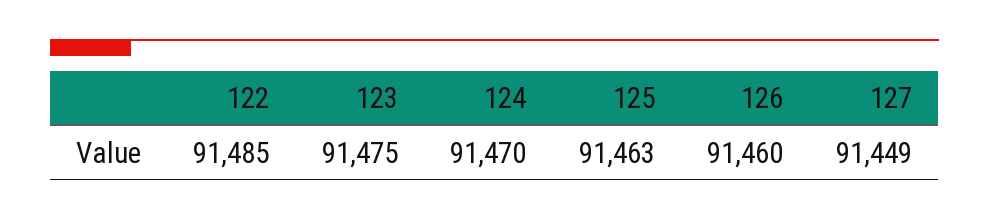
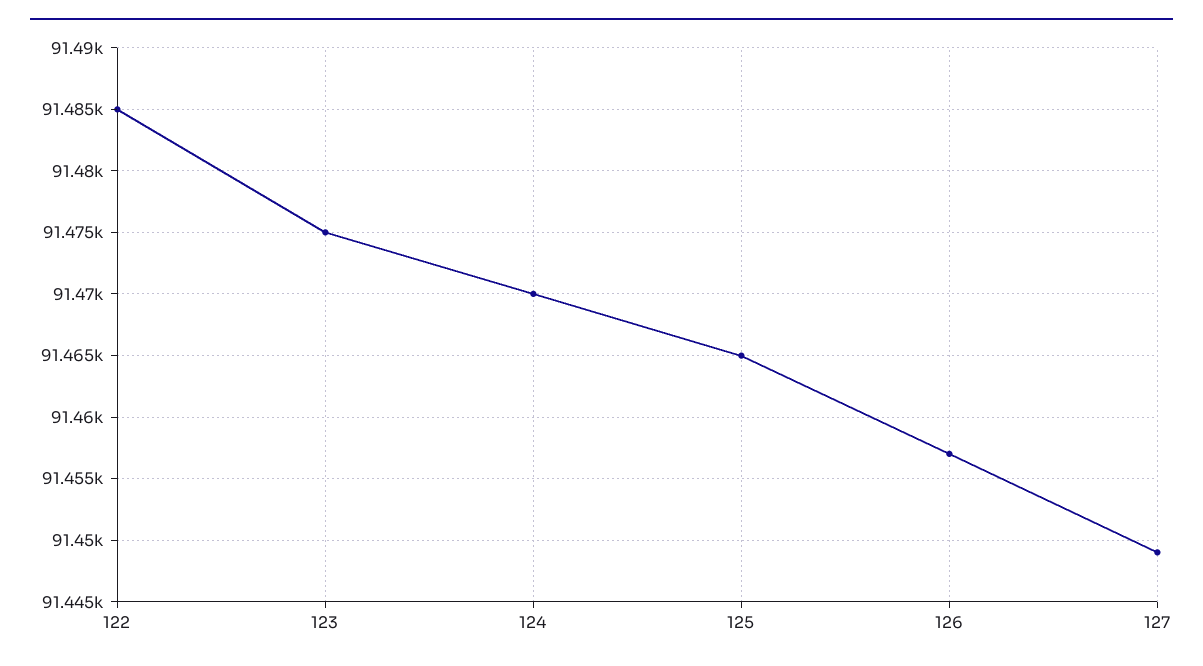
125: 91463 -> 91465
126: 91460 -> 91457

